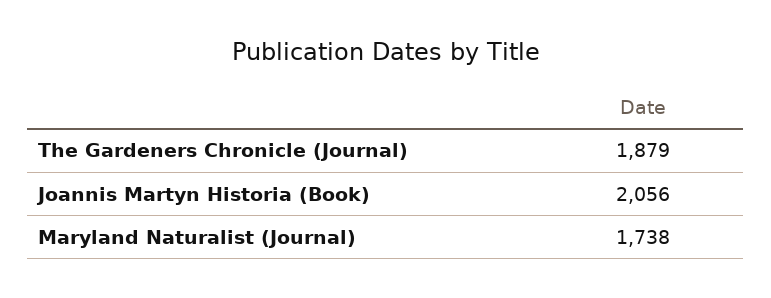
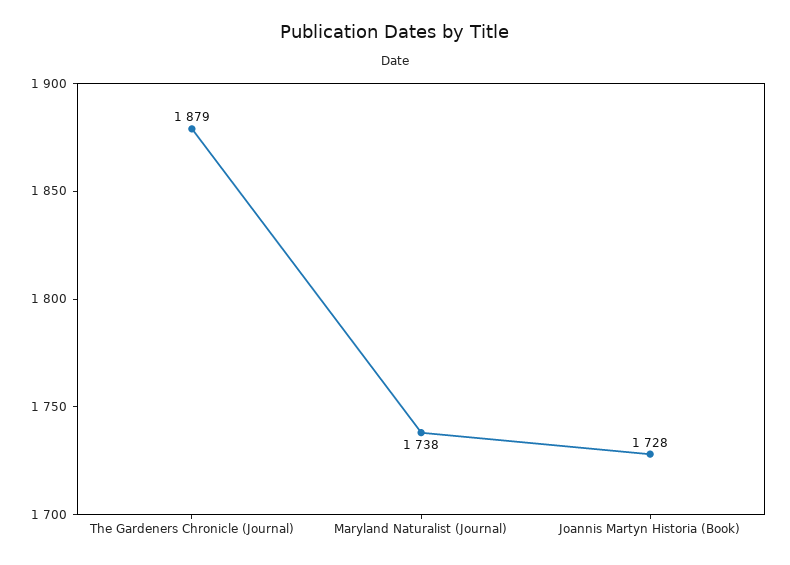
Joannis Martyn Historia (Book): 2056 -> 1728

